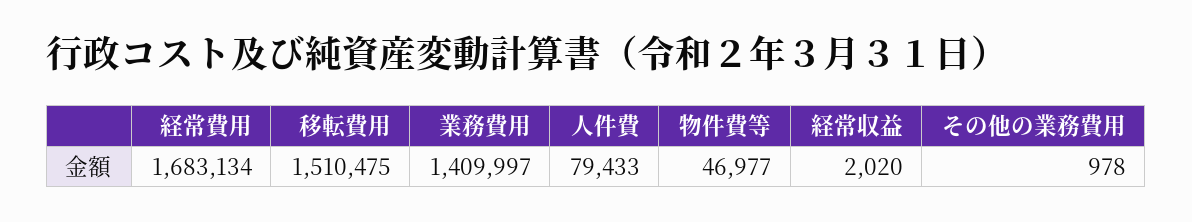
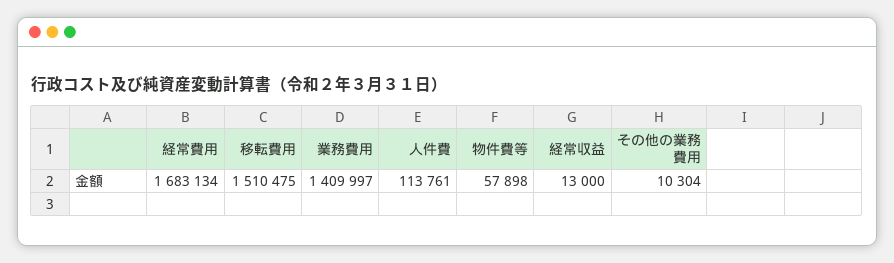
人件費: 79433 -> 113761
物件費等: 46977 -> 57898
経常収益: 2020 -> 13000
その他の業務費用: 978 -> 10304

